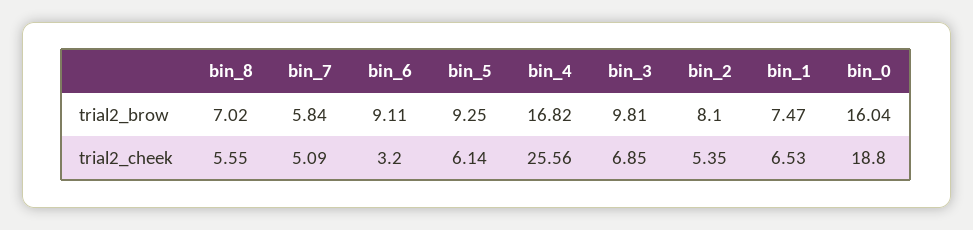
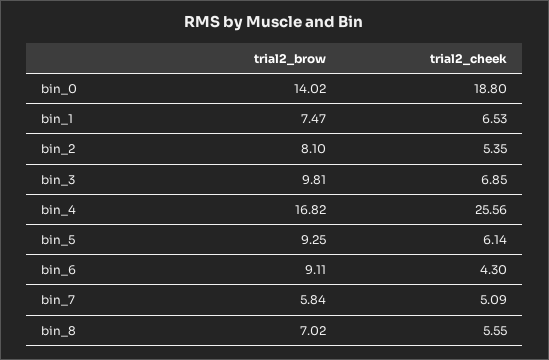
bin_0, trial2_brow: 16.04 -> 14.02
bin_6, trial2_cheek: 3.2 -> 4.3

